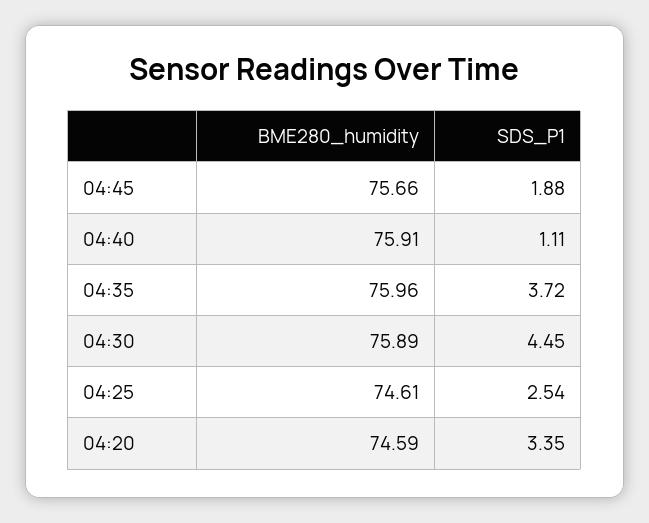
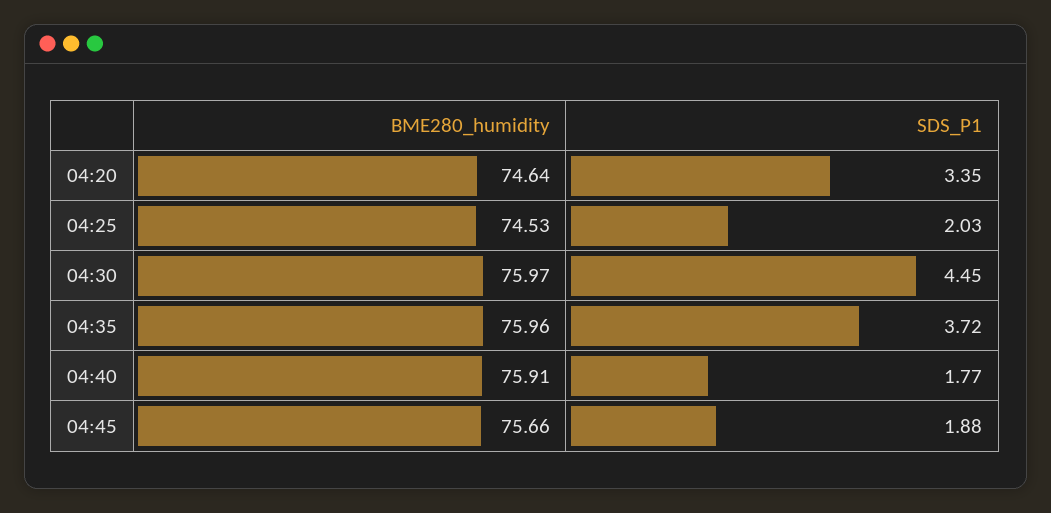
SDS_P1, 04:40: 1.11 -> 1.77
BME280_humidity, 04:30: 75.89 -> 75.97
BME280_humidity, 04:25: 74.61 -> 74.53
SDS_P1, 04:25: 2.54 -> 2.03
BME280_humidity, 04:20: 74.59 -> 74.64

